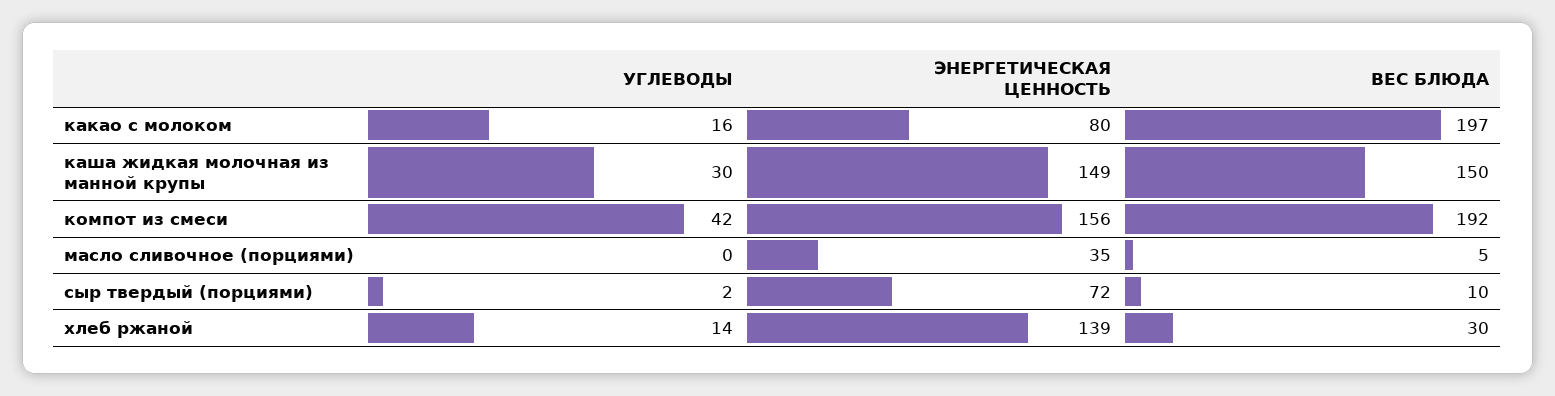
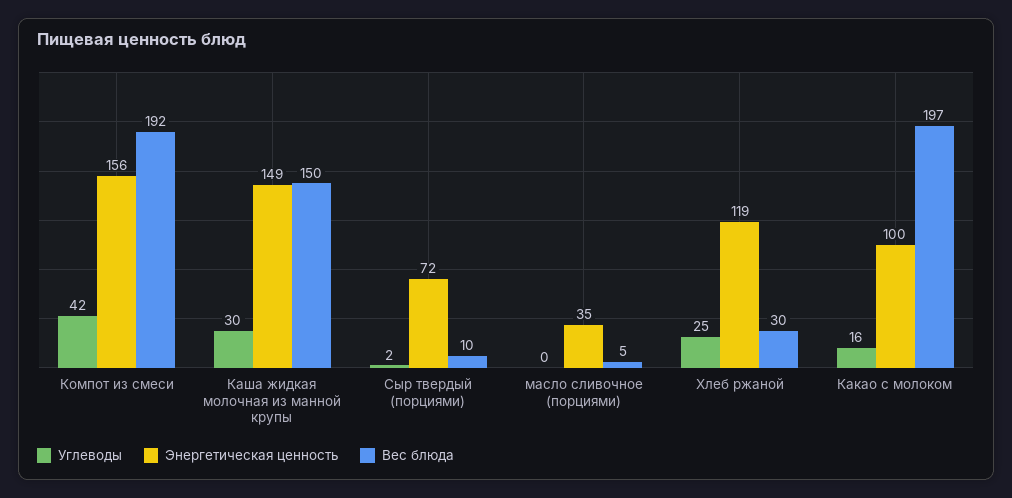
ЭНЕРГЕТИЧЕСКАЯ ЦЕННОСТЬ, какао с молоком: 80 -> 100
УГЛЕВОДЫ, хлеб ржаной: 14 -> 25
ЭНЕРГЕТИЧЕСКАЯ ЦЕННОСТЬ, хлеб ржаной: 139 -> 119

